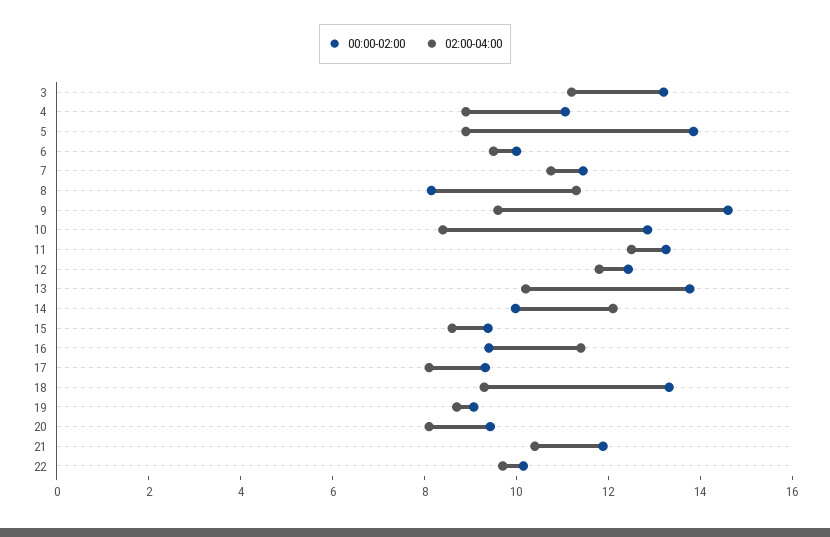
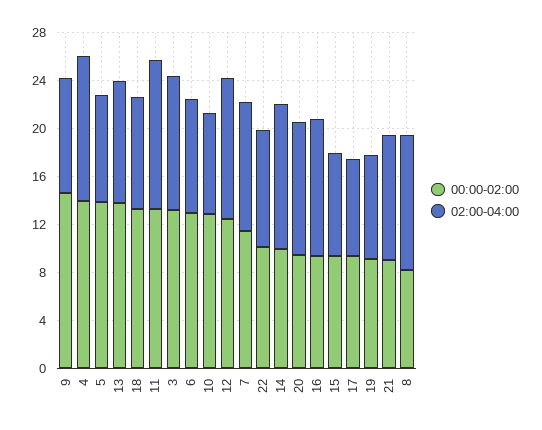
00:00-02:00, 4: 11 -> 14
02:00-04:00, 4: 9 -> 12
00:00-02:00, 6: 10 -> 13
02:00-04:00, 20: 8 -> 11
00:00-02:00, 21: 12 -> 9

